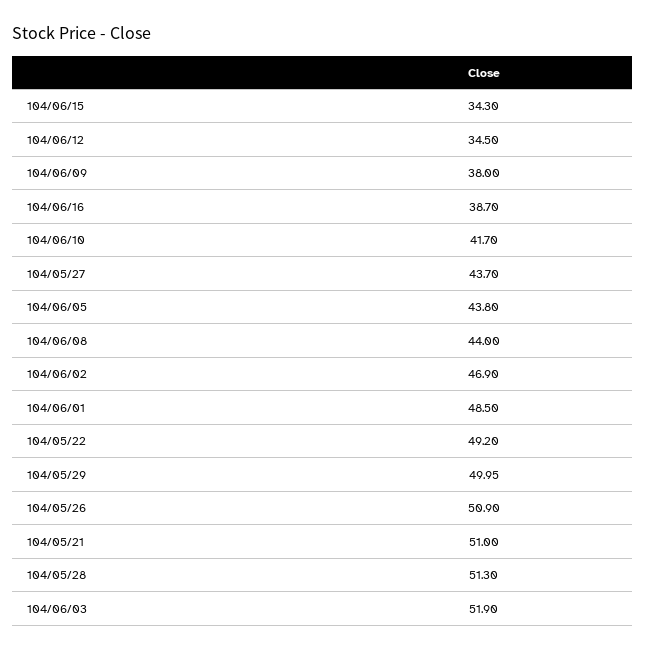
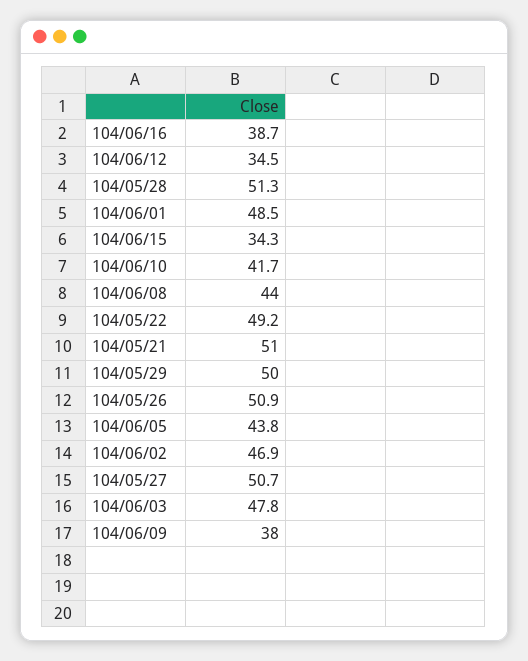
104/05/27: 43.7 -> 50.7
104/06/03: 51.9 -> 47.8

